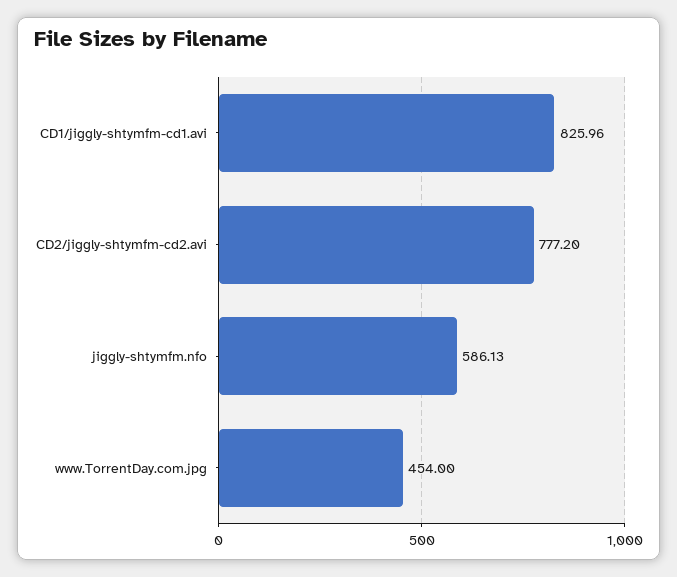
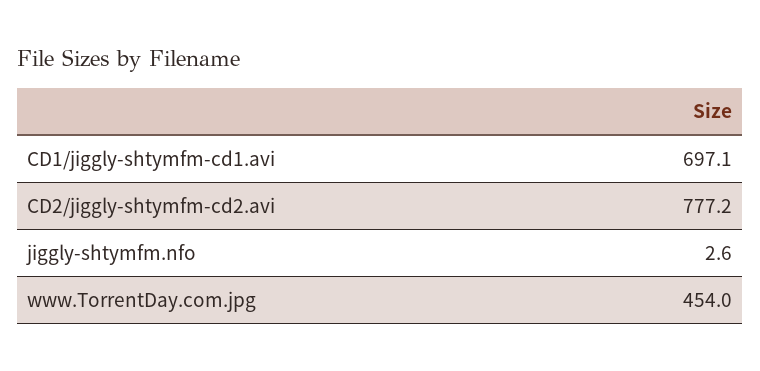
CD1/jiggly-shtymfm-cd1.avi: 825.96 -> 697.1
jiggly-shtymfm.nfo: 586.13 -> 2.6

